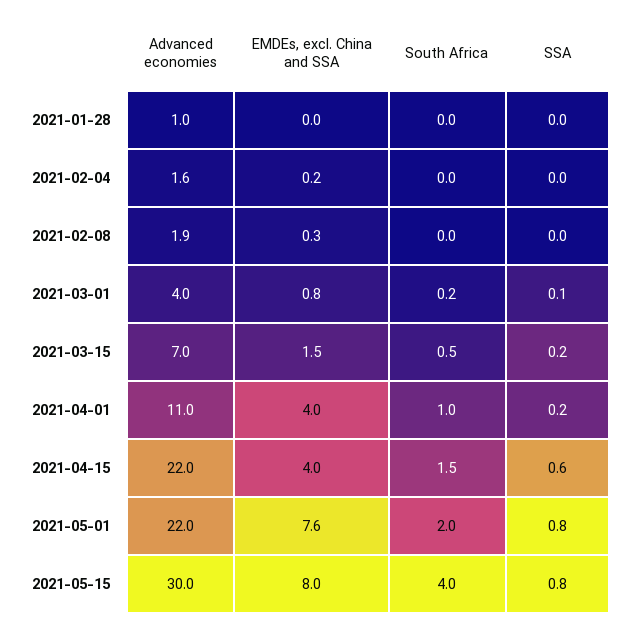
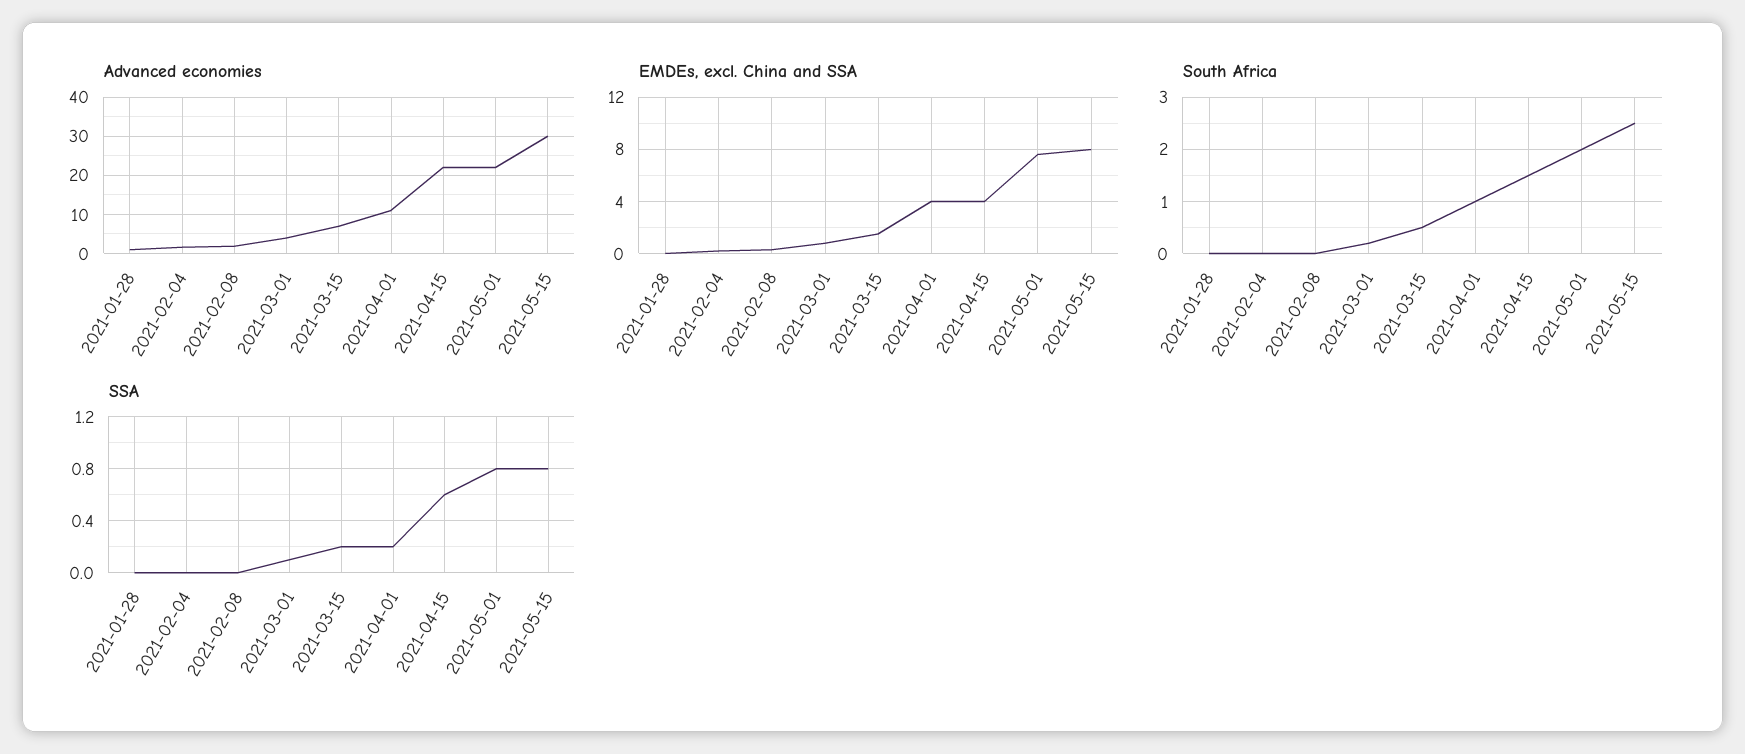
South Africa, 2021-05-15: 4 -> 2.5

